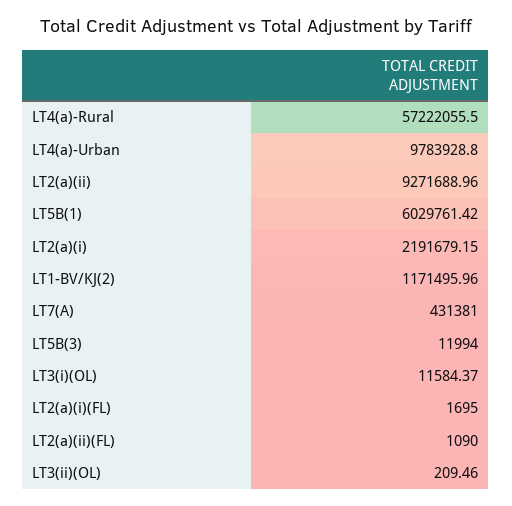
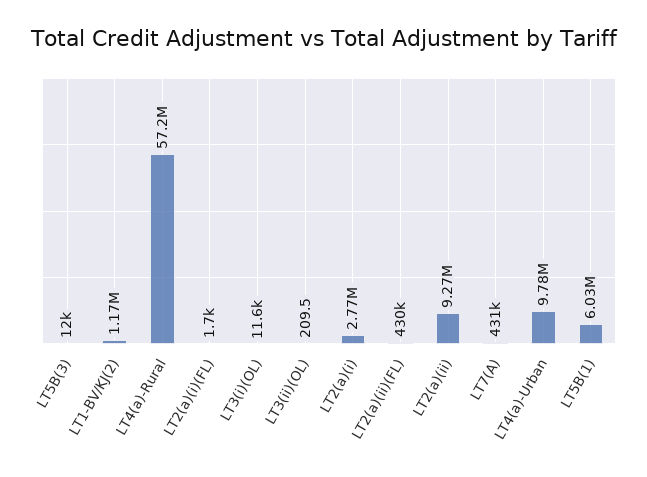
LT2(a)(i): 2191679.15 -> 2770000
LT2(a)(ii)(FL): 1090 -> 430000

